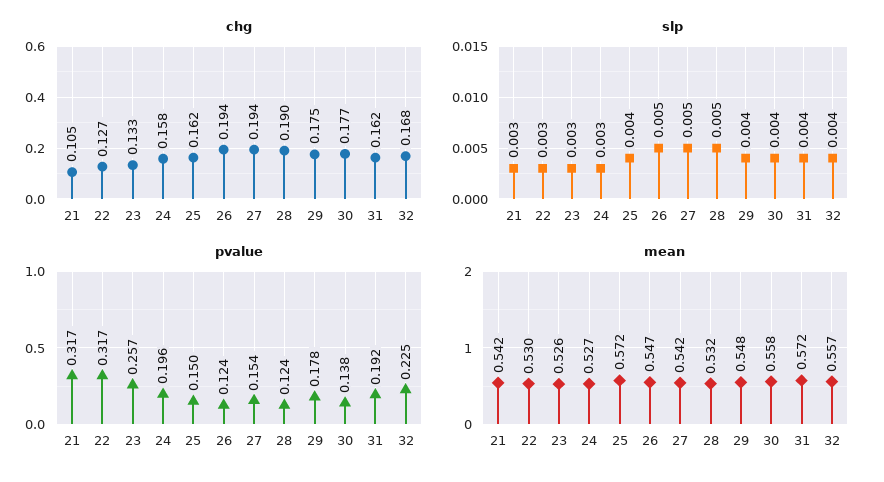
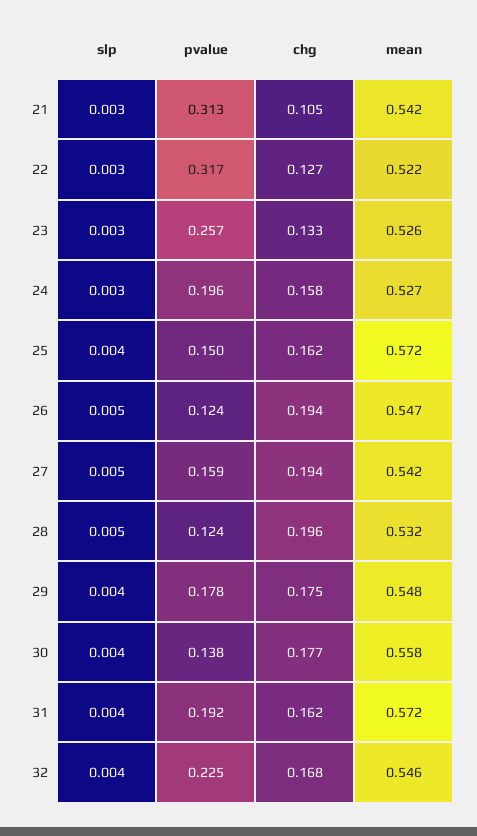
chg, 28: 0.19 -> 0.196
pvalue, 21: 0.317 -> 0.313
pvalue, 27: 0.154 -> 0.159
mean, 22: 0.53 -> 0.522
mean, 32: 0.557 -> 0.546

